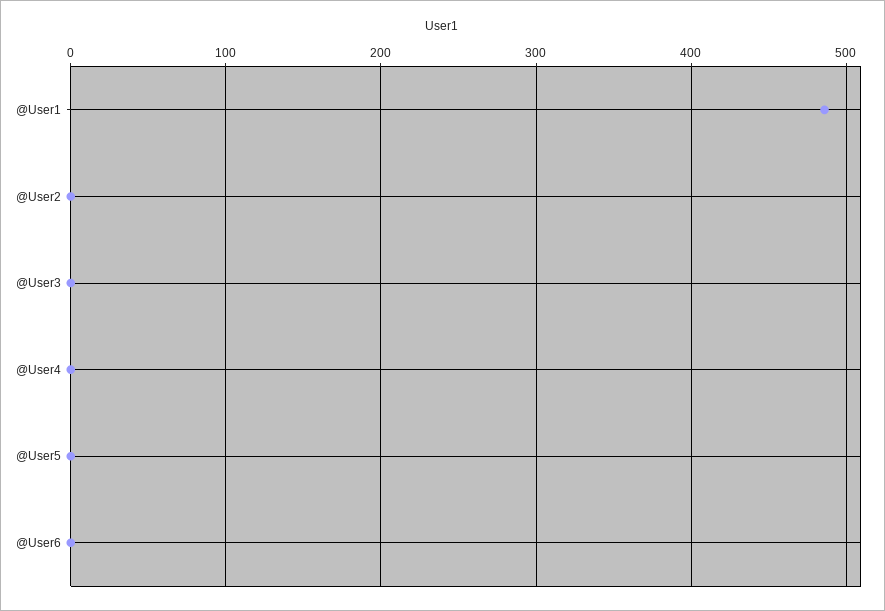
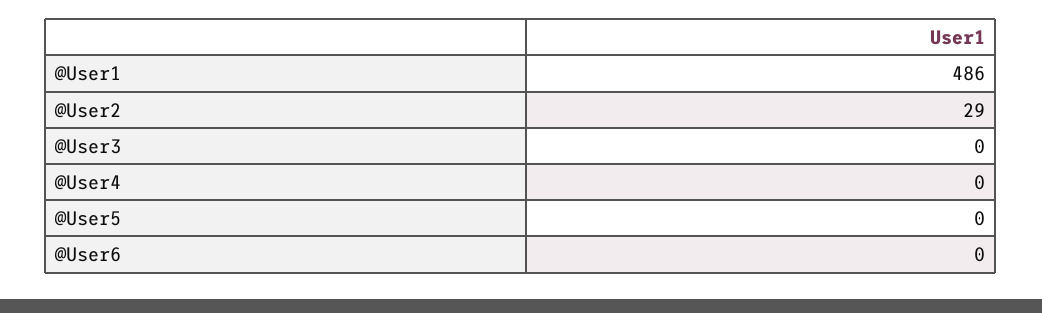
@User2: 0 -> 29

